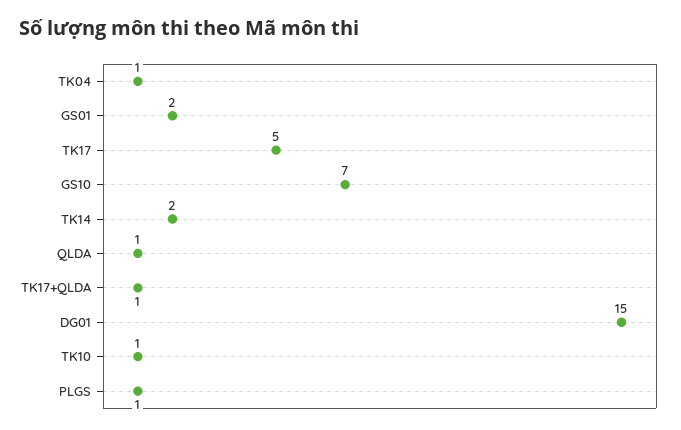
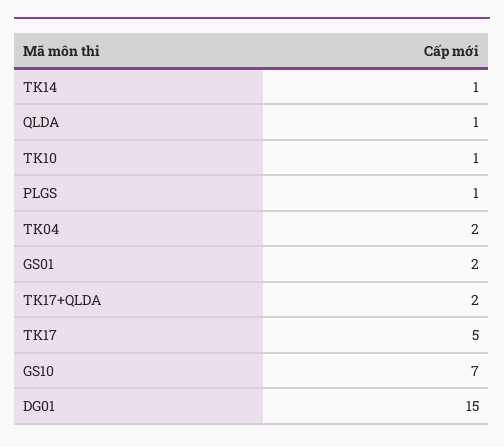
TK04: 1 -> 2
TK14: 2 -> 1
TK17+QLDA: 1 -> 2

